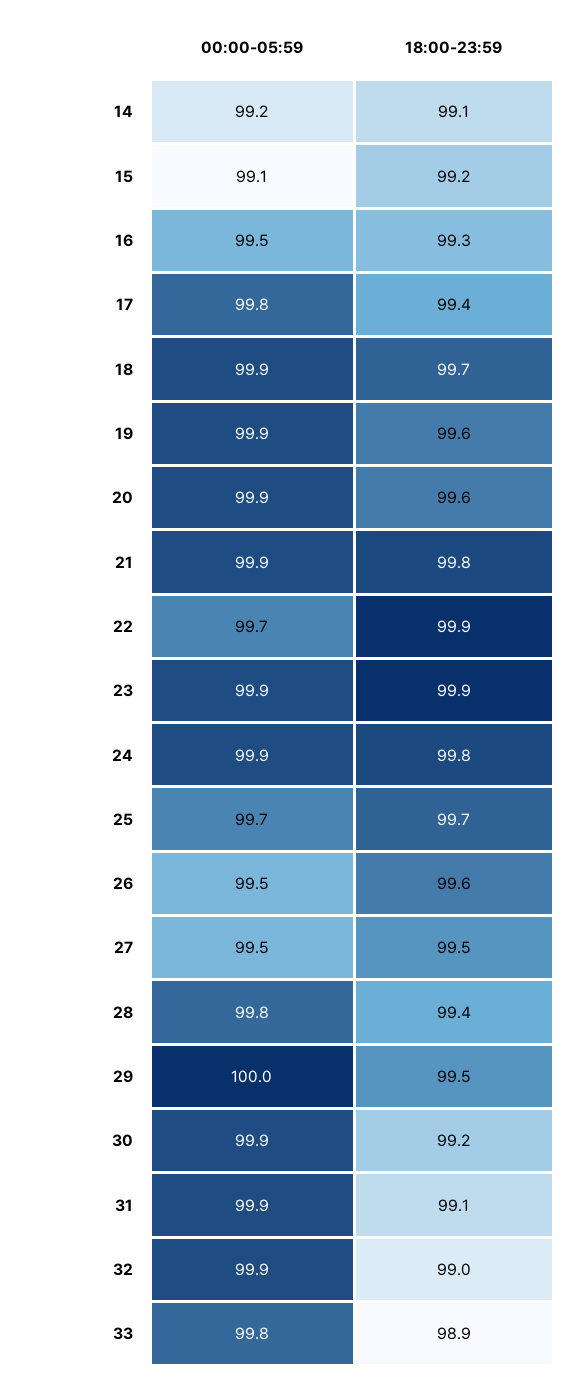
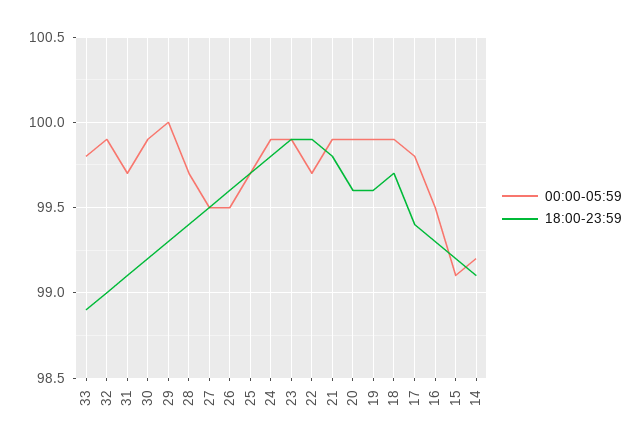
00:00-05:59, 28: 99.8 -> 99.7
18:00-23:59, 29: 99.5 -> 99.3
00:00-05:59, 31: 99.9 -> 99.7

